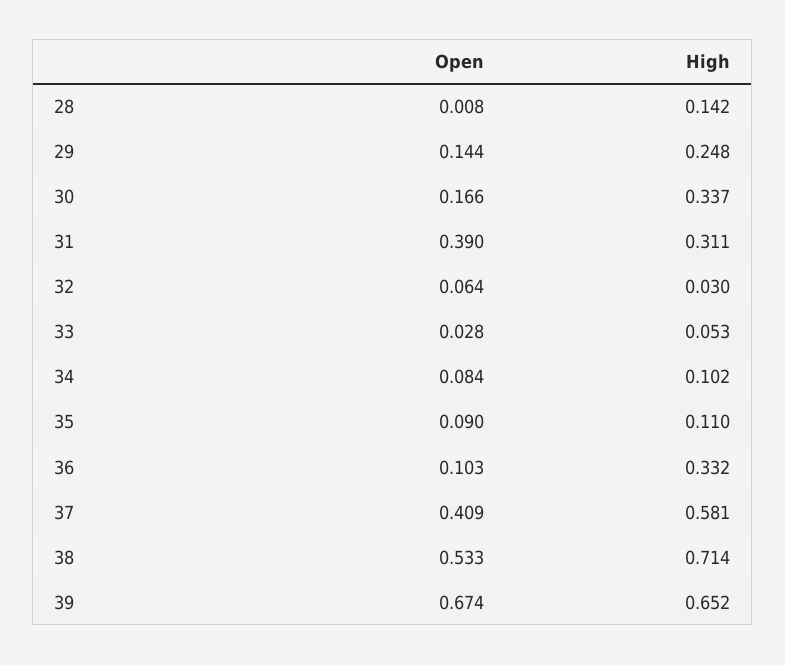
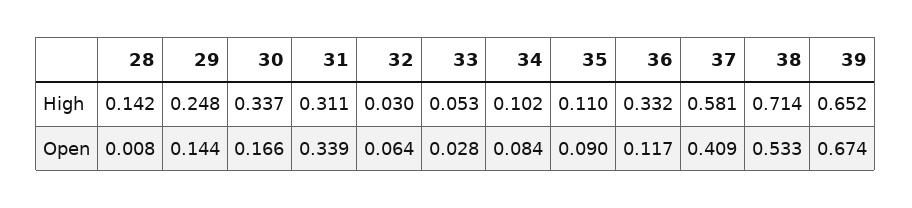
Open, 31: 0.39 -> 0.339
Open, 36: 0.103 -> 0.117

